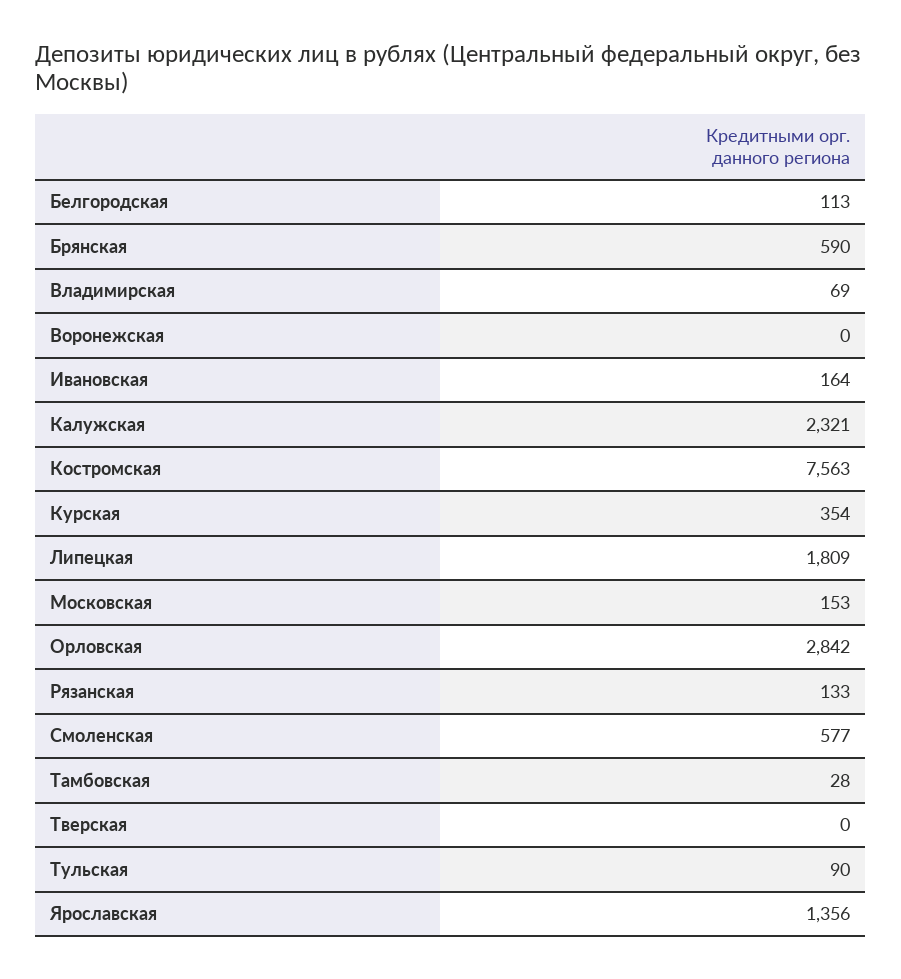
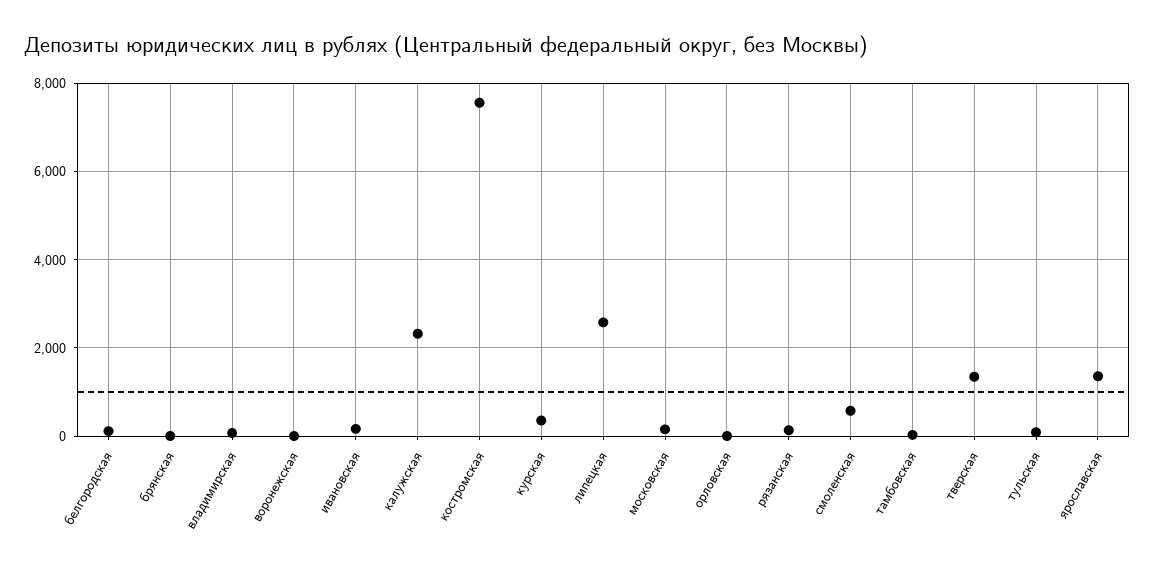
Брянская: 590 -> 0
Липецкая: 1809 -> 2600
Орловская: 2842 -> 0
Тверская: 0 -> 1400

